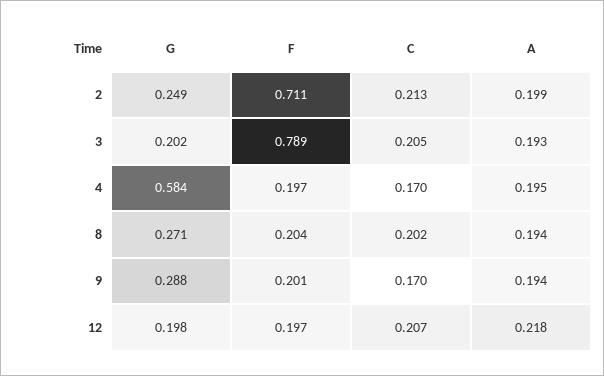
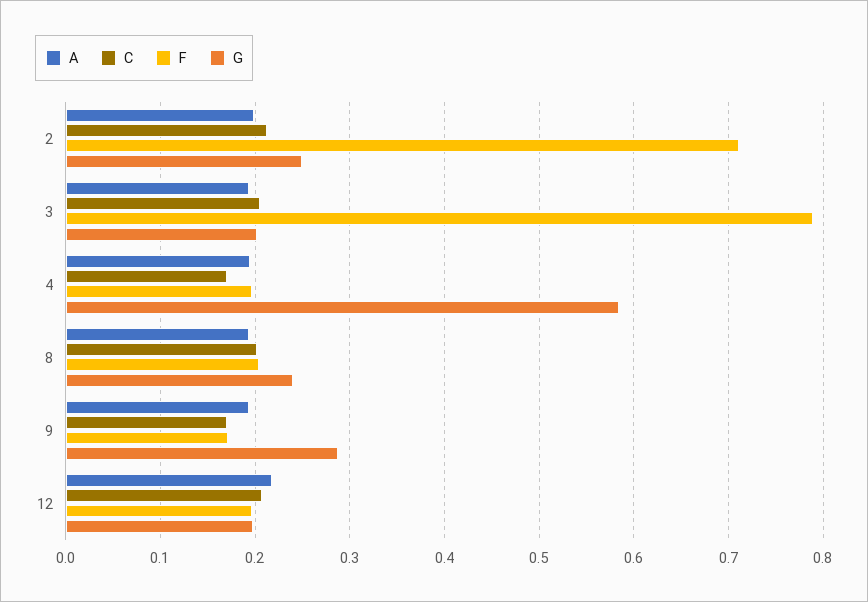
G, 8: 0.271 -> 0.24
F, 9: 0.201 -> 0.17

